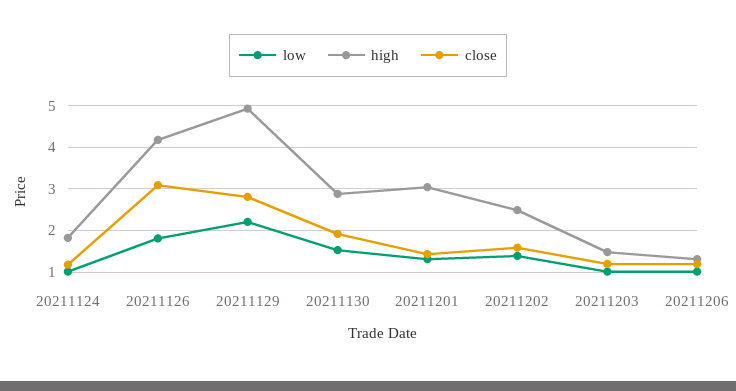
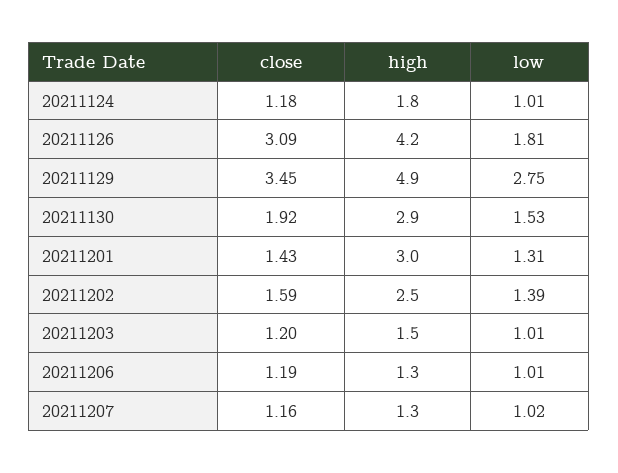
low, 20211129: 2.2 -> 2.75
close, 20211129: 2.8 -> 3.45
close, 20211207: none -> 1.16
high, 20211207: none -> 1.3
low, 20211207: none -> 1.02

